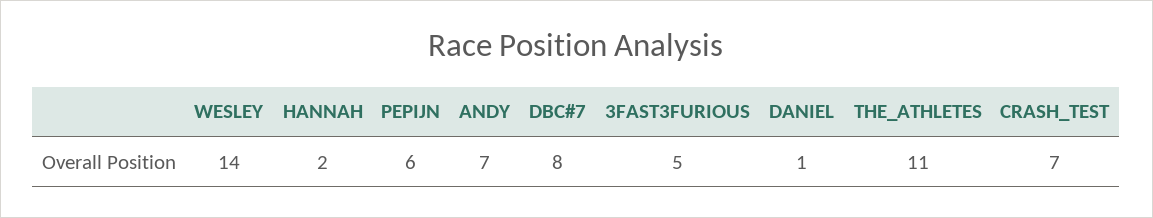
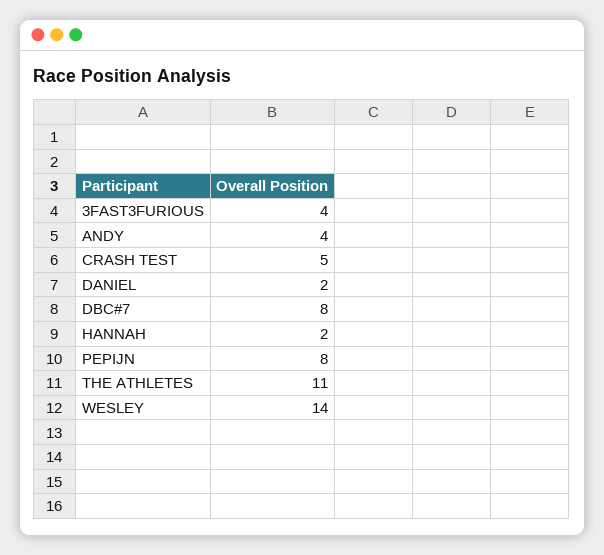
PEPIJN: 6 -> 8
ANDY: 7 -> 4
3FAST3FURIOUS: 5 -> 4
DANIEL: 1 -> 2
CRASH_TEST: 7 -> 5

